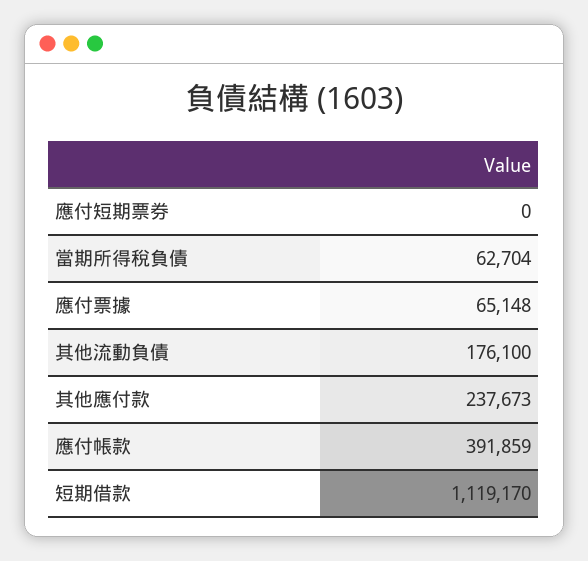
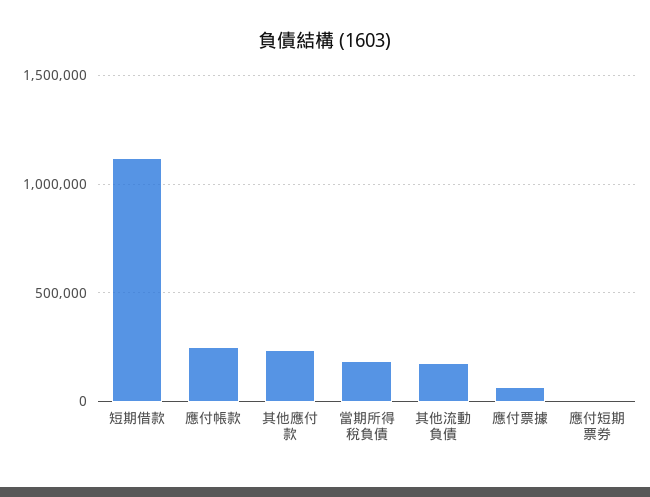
當期所得稅負債: 62704 -> 200000
應付帳款: 391859 -> 250000

